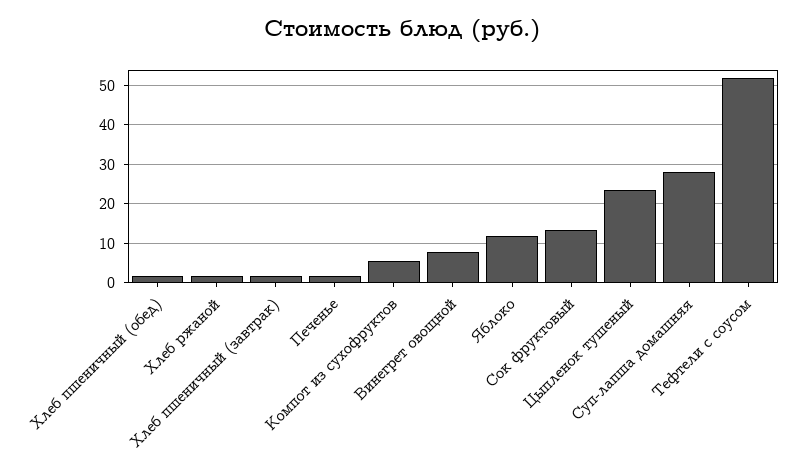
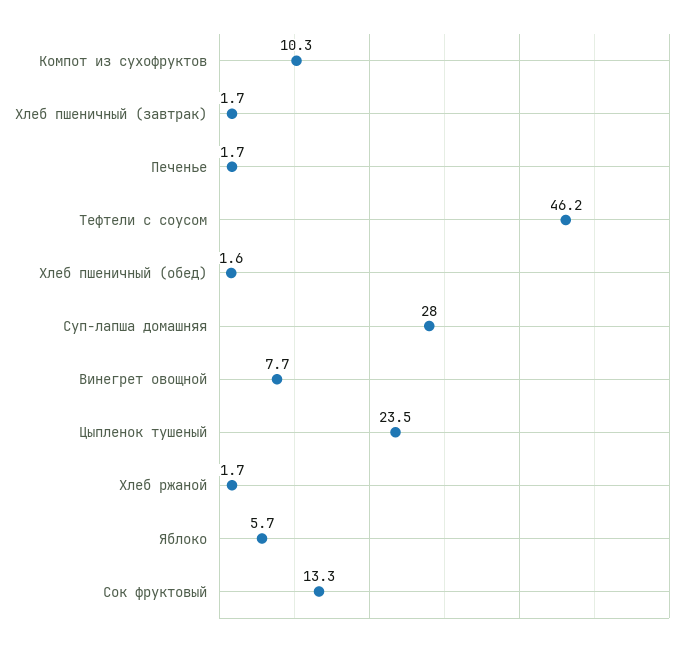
Компот из сухофруктов: 6 -> 10.3
Яблоко: 12 -> 5.7
Тефтели с соусом: 52 -> 46.2

